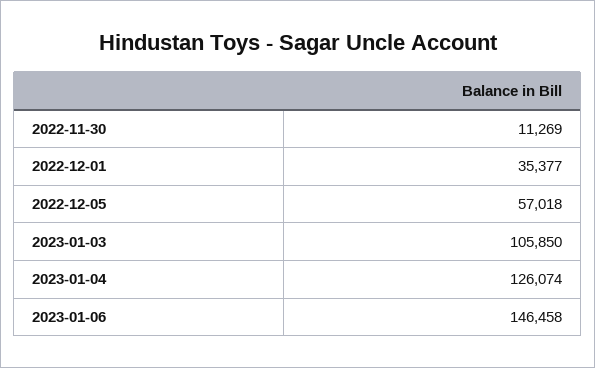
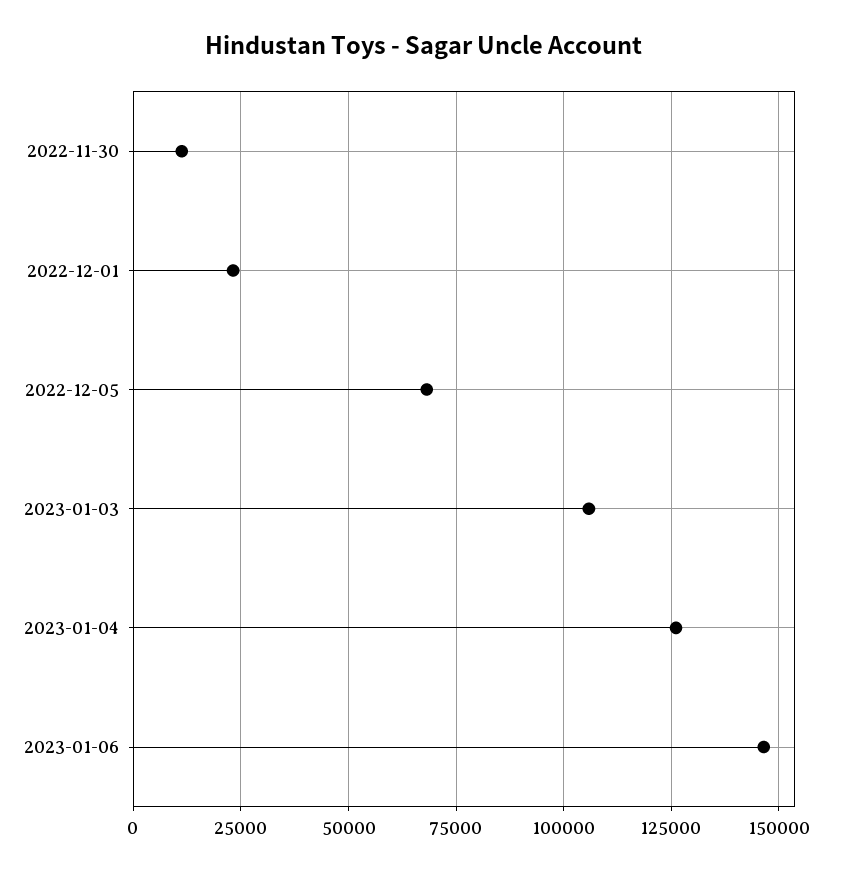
2022-12-01: 35377 -> 22500
2022-12-05: 57018 -> 67500

